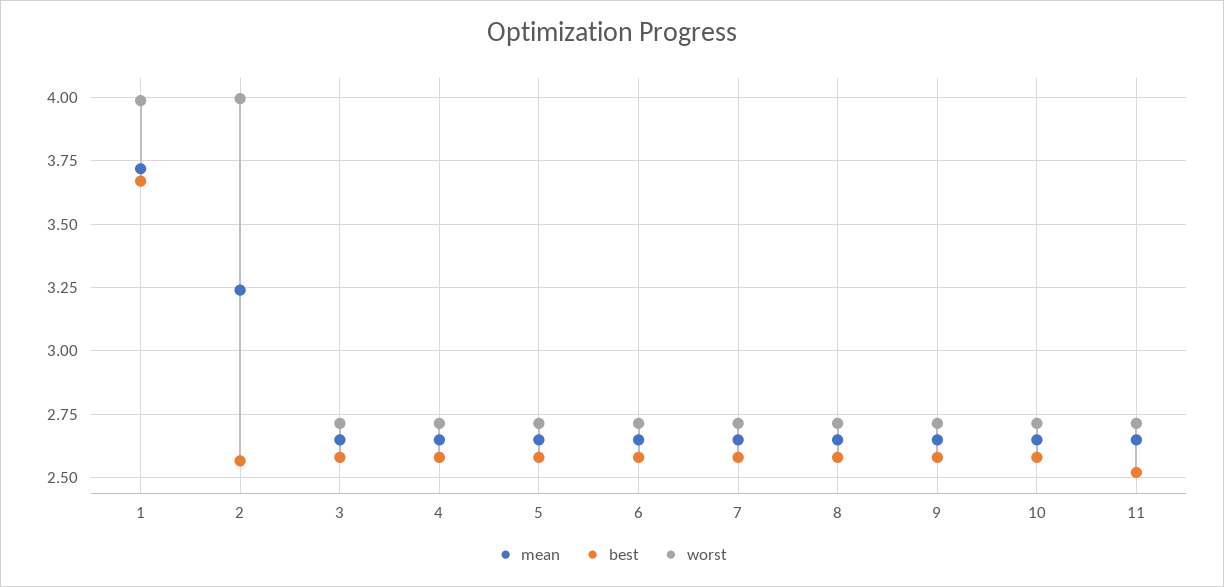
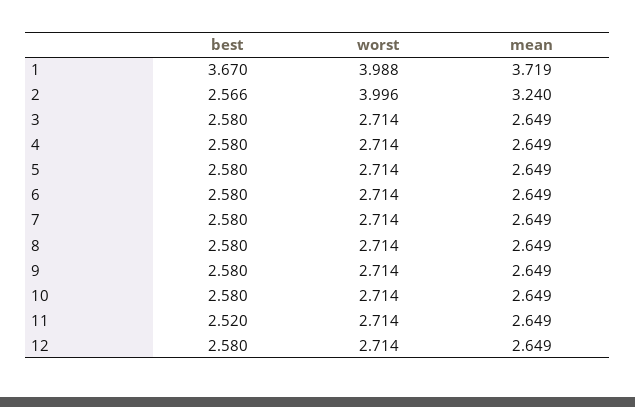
best, 12: none -> 2.58
worst, 12: none -> 2.714
mean, 12: none -> 2.649

